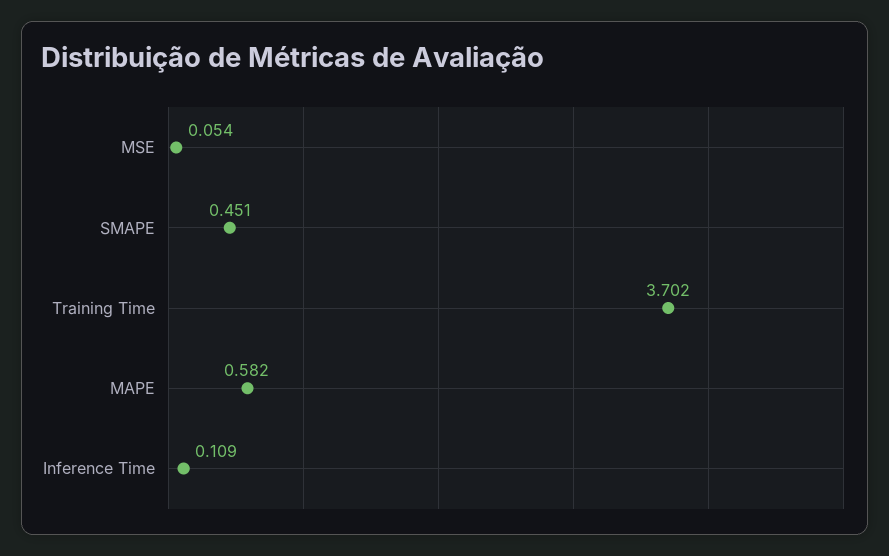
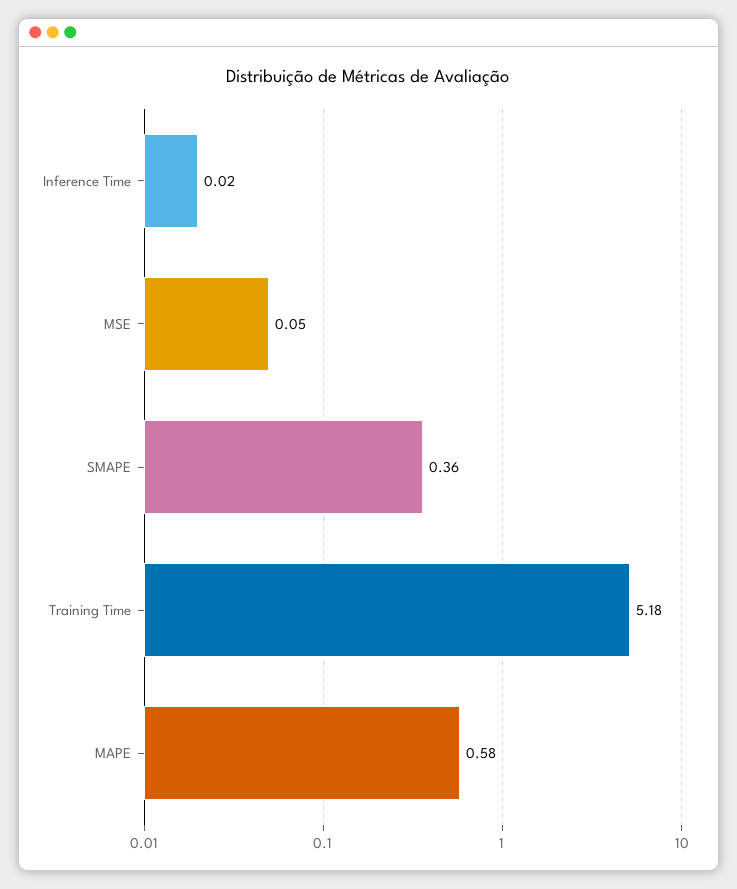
SMAPE: 0.451 -> 0.36
Training Time: 3.702 -> 5.18
Inference Time: 0.109 -> 0.02

